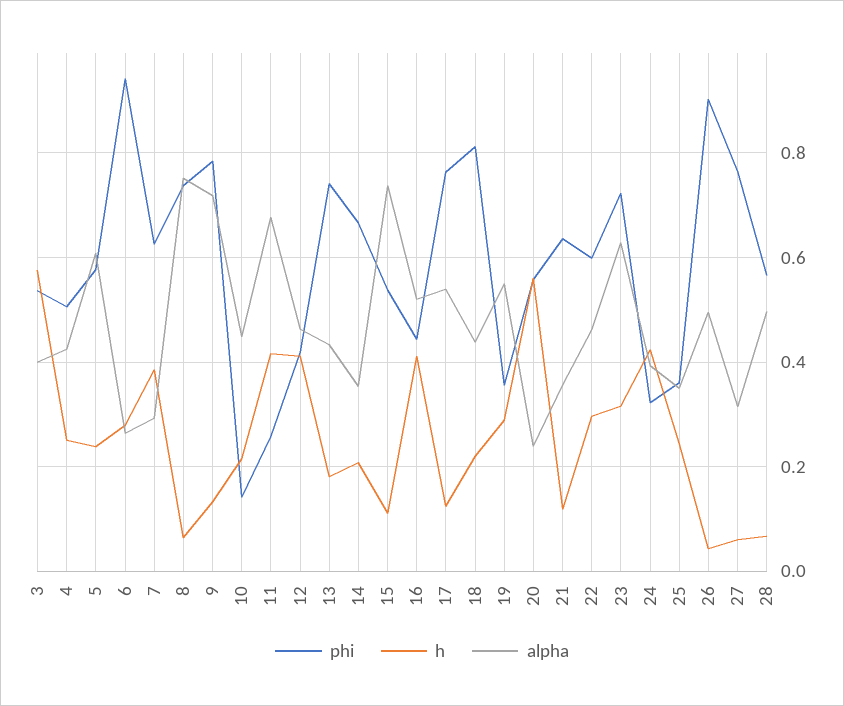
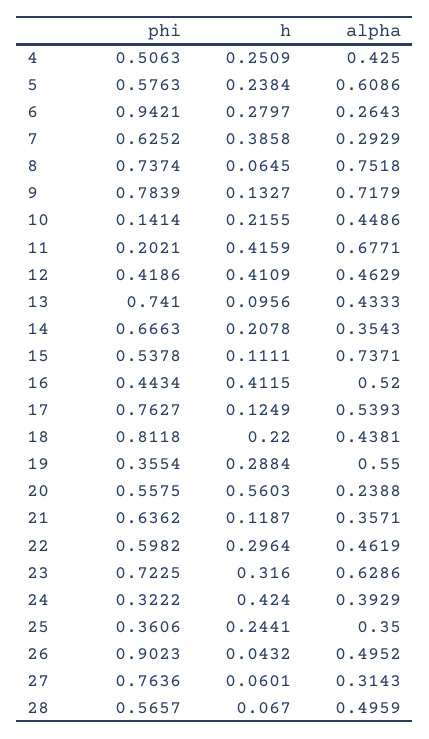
phi, 3: 0.54 -> none
h, 3: 0.58 -> none
alpha, 3: 0.4 -> none
phi, 11: 0.26 -> 0.2021
h, 13: 0.18 -> 0.0956

